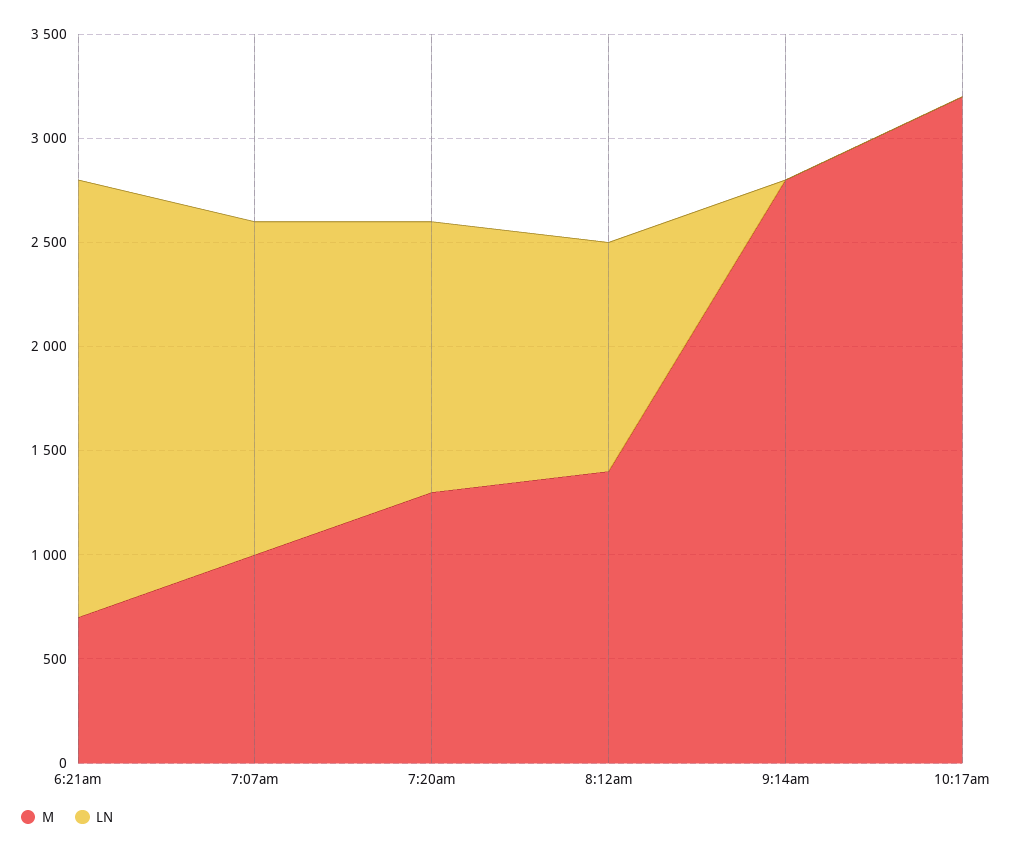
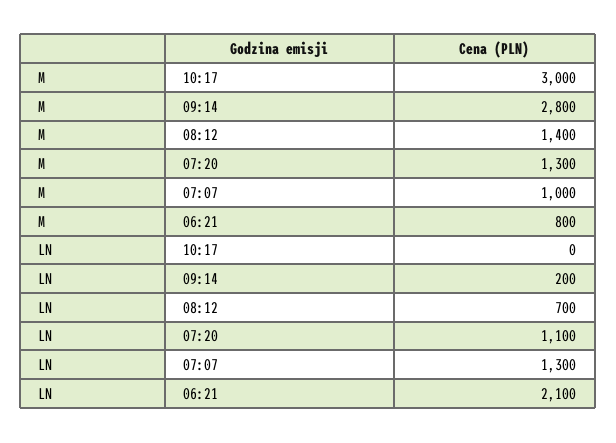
M, 6:21am: 700 -> 800
LN, 7:07am: 1600 -> 1300
LN, 7:20am: 1300 -> 1100
LN, 8:12am: 1100 -> 700
LN, 9:14am: 0 -> 200
M, 10:17am: 3200 -> 3000

